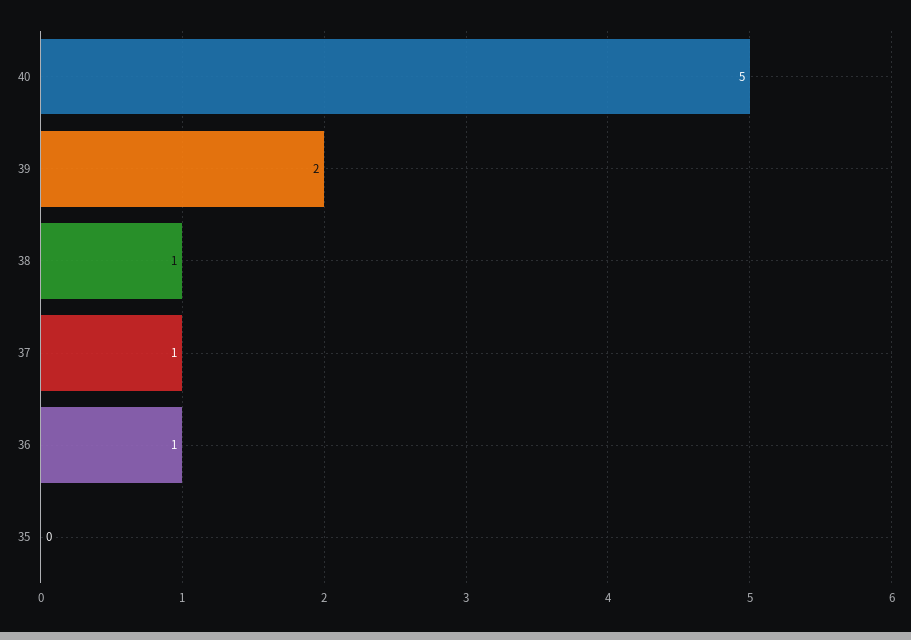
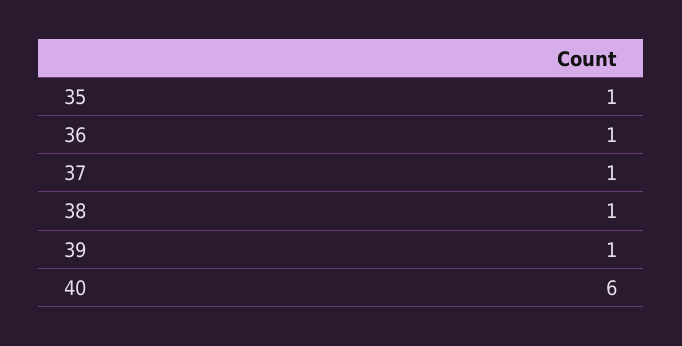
40: 5 -> 6
39: 2 -> 1
35: 0 -> 1

